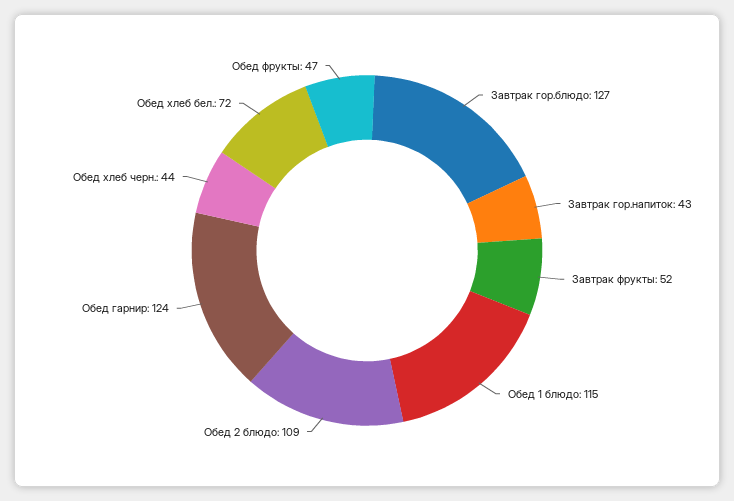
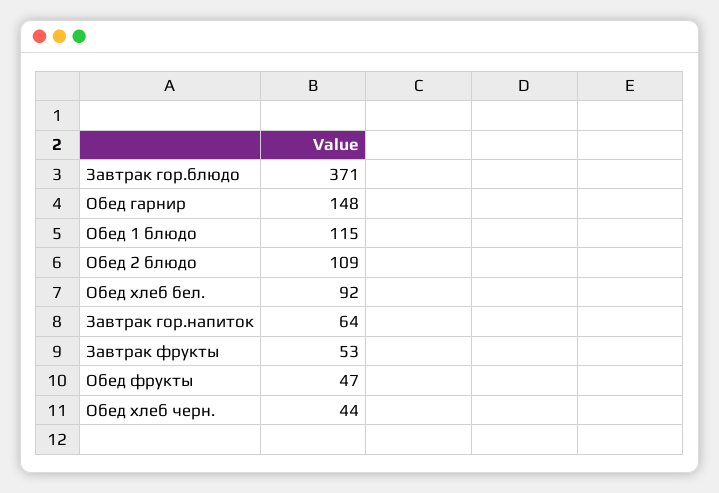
Завтрак гор.блюдо: 127 -> 371
Завтрак гор.напиток: 43 -> 64
Завтрак фрукты: 52 -> 53
Обед гарнир: 124 -> 148
Обед хлеб бел.: 72 -> 92

